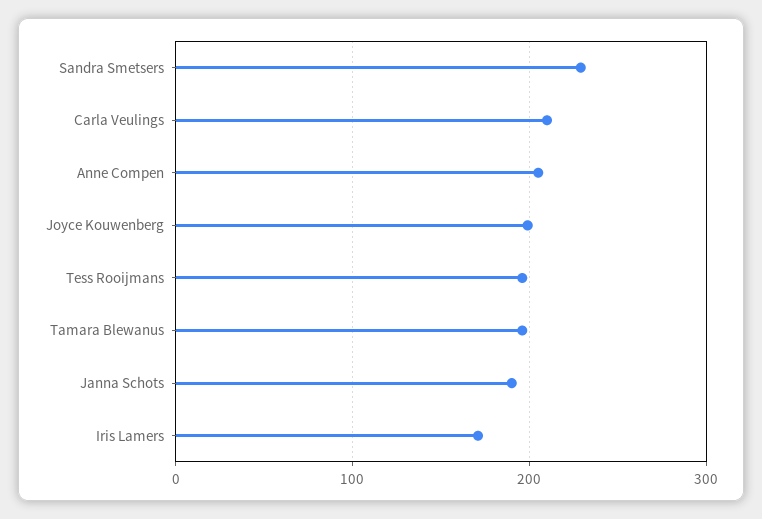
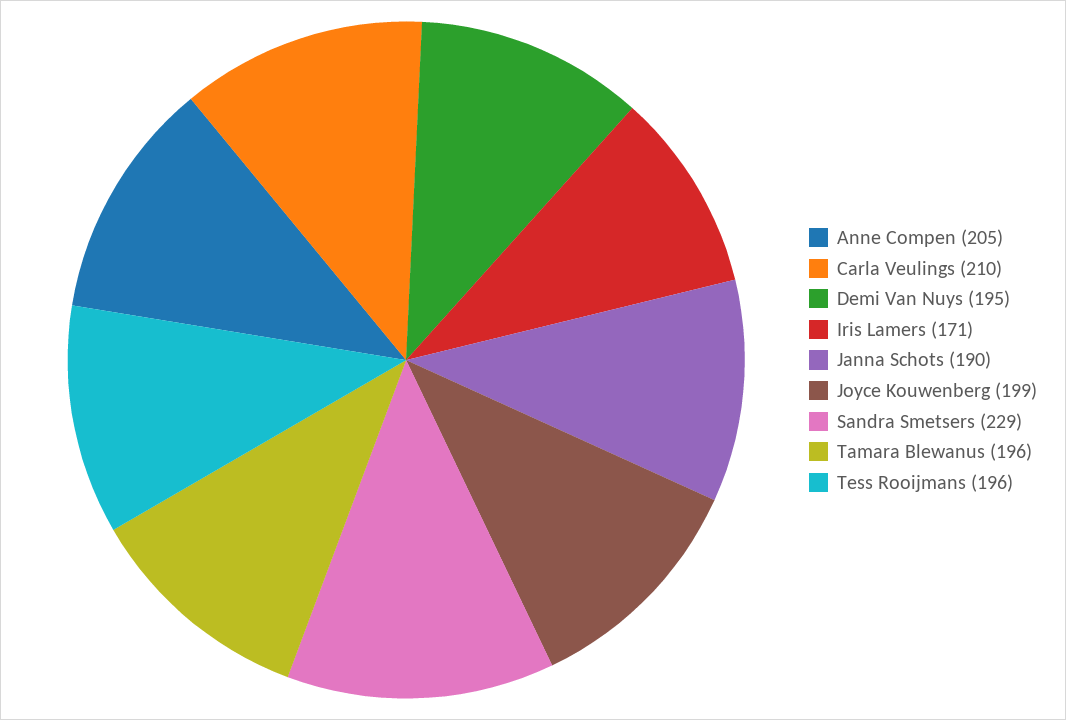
Demi Van Nuys: none -> 195

